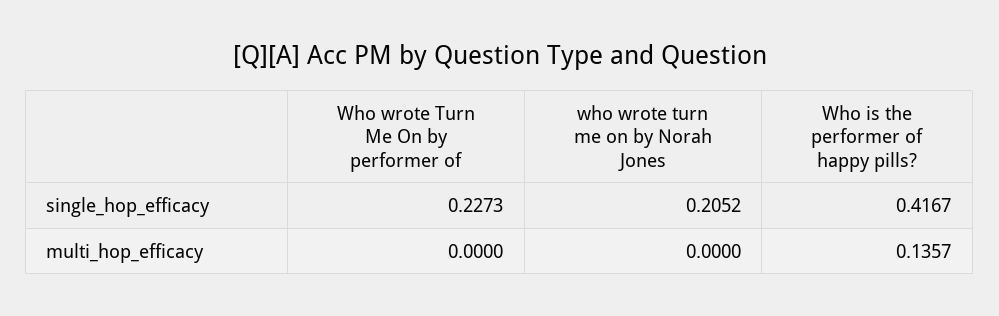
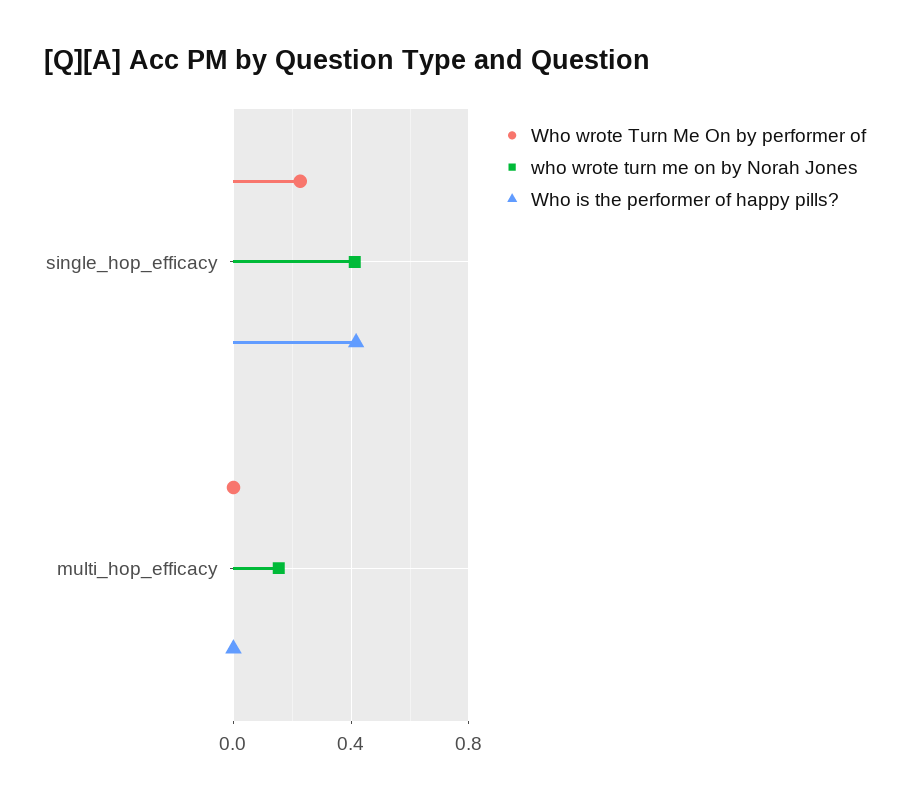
who wrote turn me on by Norah Jones, single_hop_efficacy: 0.2052 -> 0.4
who wrote turn me on by Norah Jones, multi_hop_efficacy: 0 -> 0.15
Who is the performer of happy pills?, multi_hop_efficacy: 0.1357 -> 0

